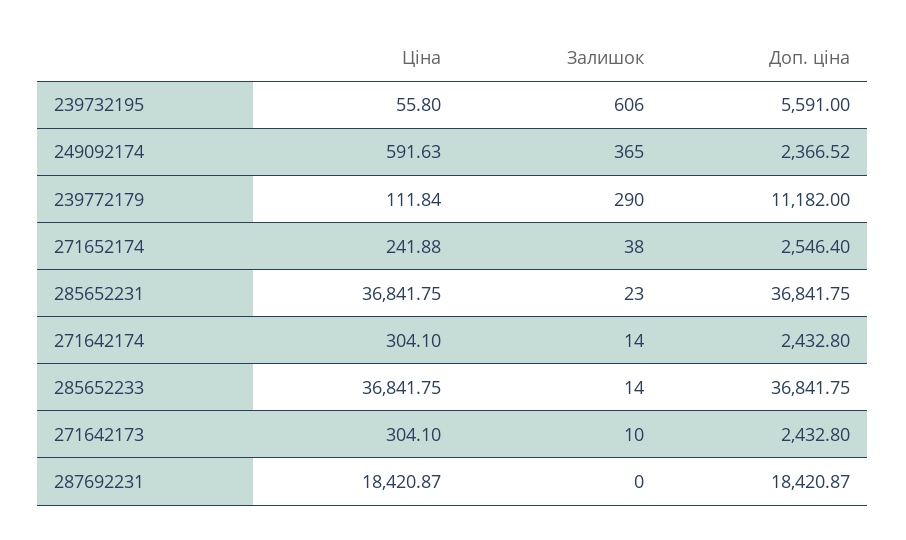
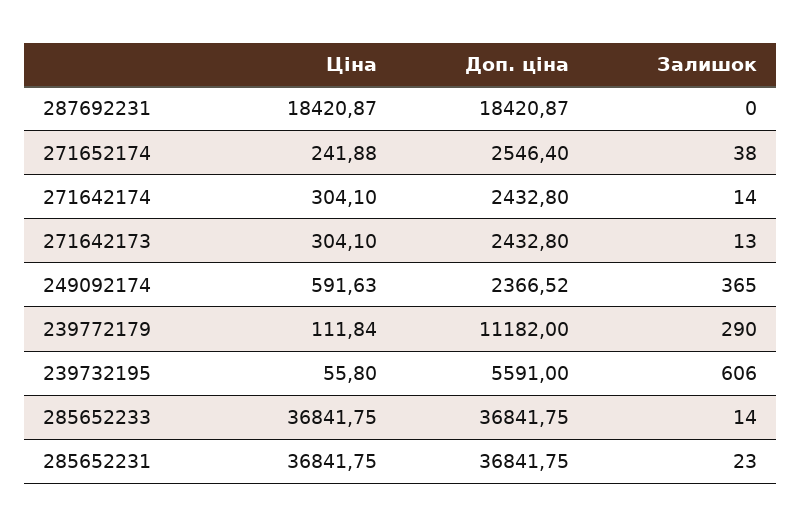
Залишок, 271642173: 10 -> 13

